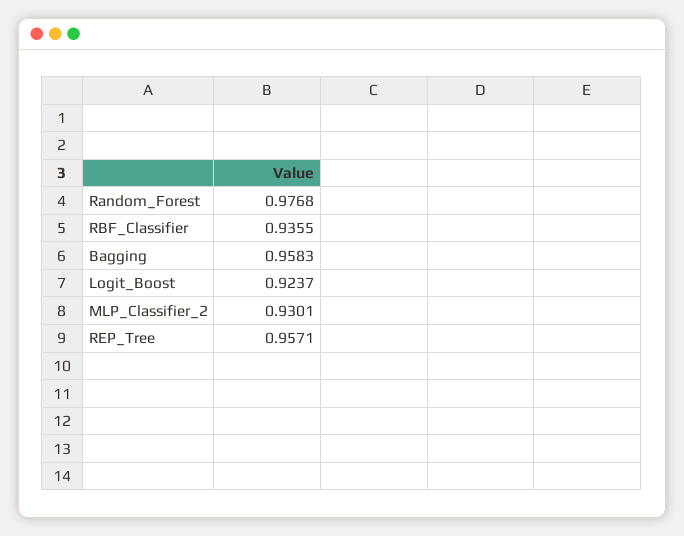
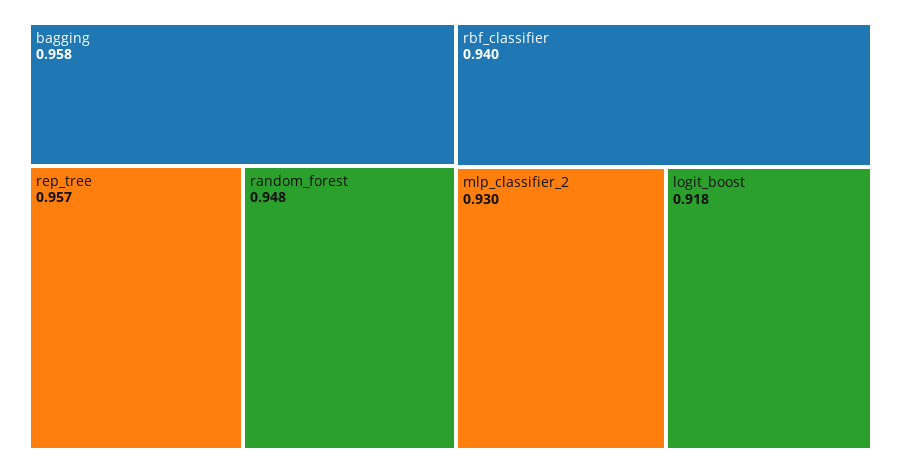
Random_Forest: 0.9768 -> 0.948
RBF_Classifier: 0.9355 -> 0.94
Logit_Boost: 0.9237 -> 0.918

